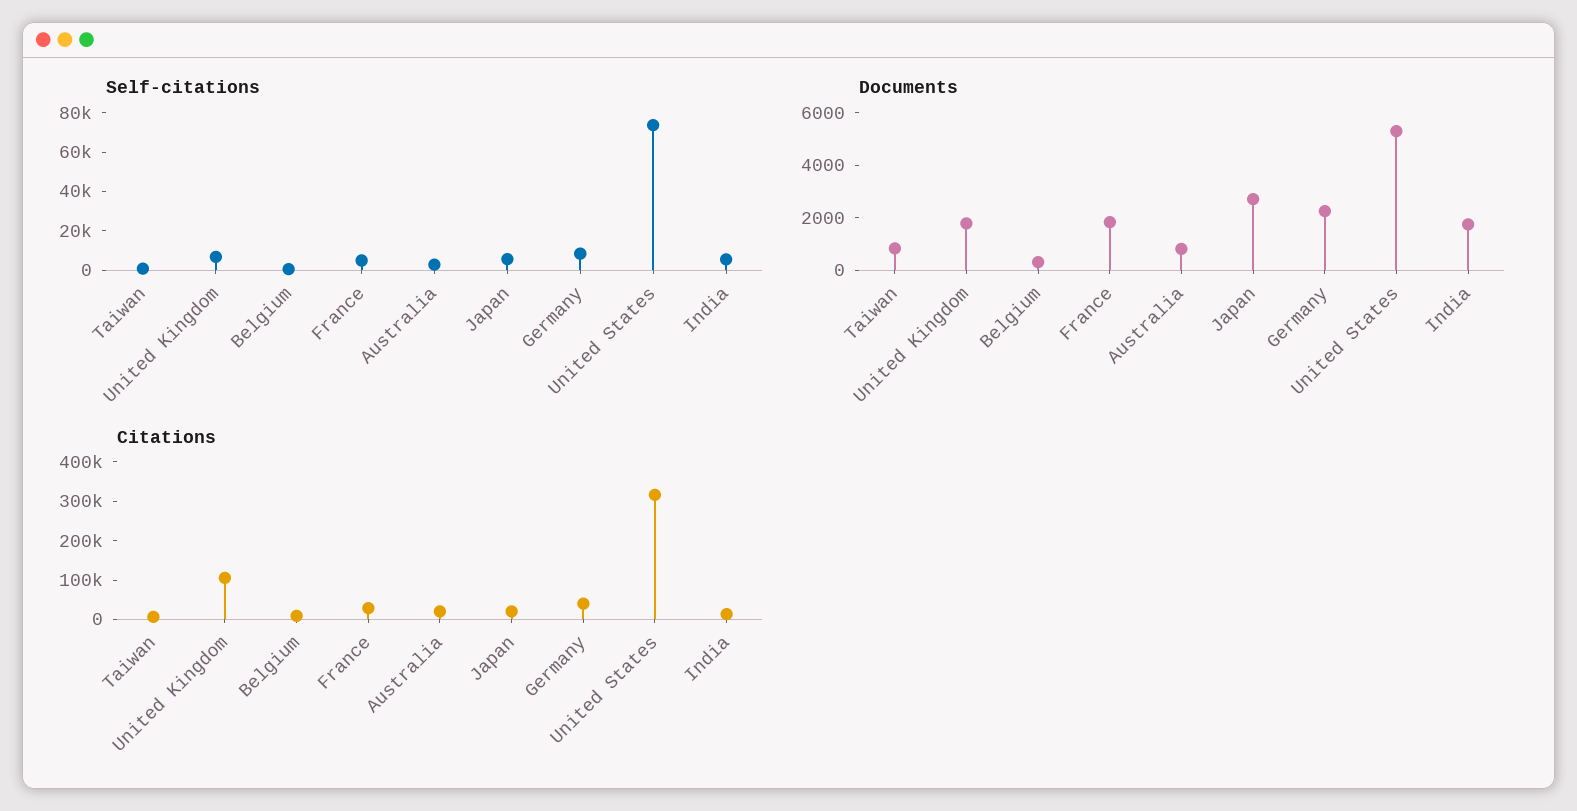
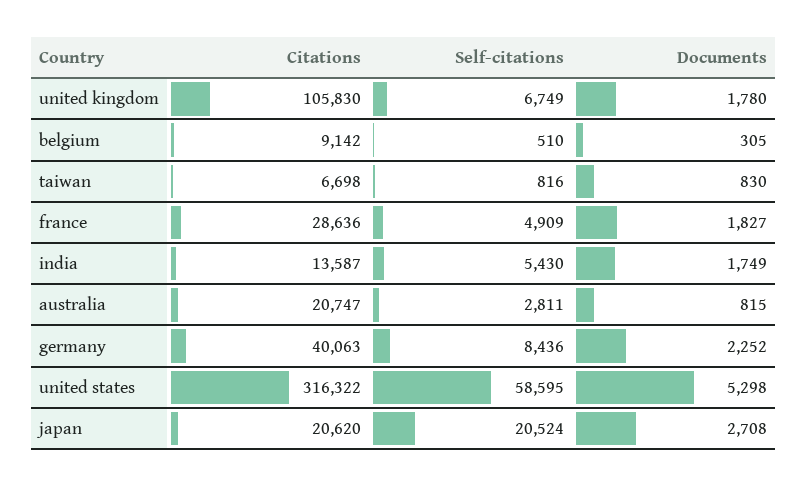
Self-citations, Japan: 5000 -> 20524
Self-citations, United States: 75000 -> 58595

